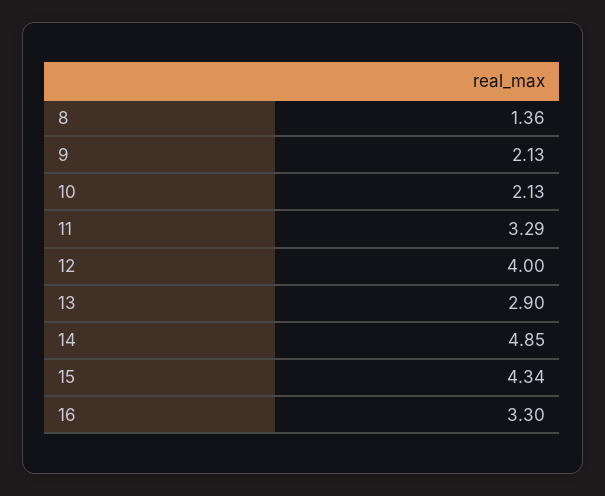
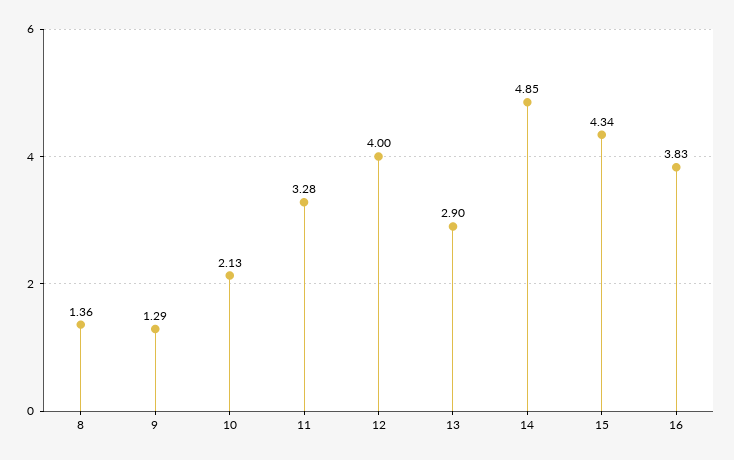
9: 2.13 -> 1.29
11: 3.29 -> 3.28
16: 3.3 -> 3.83

